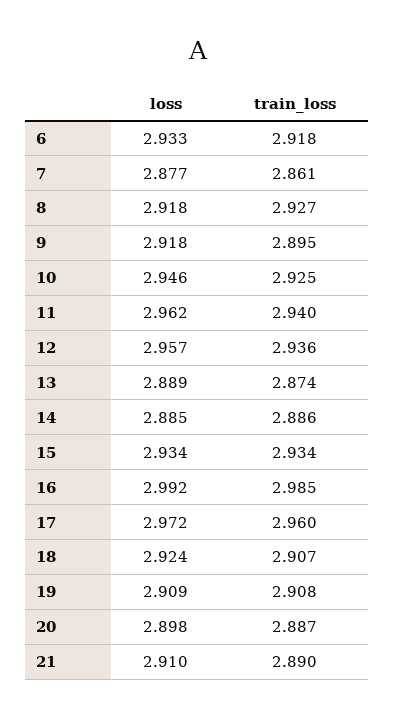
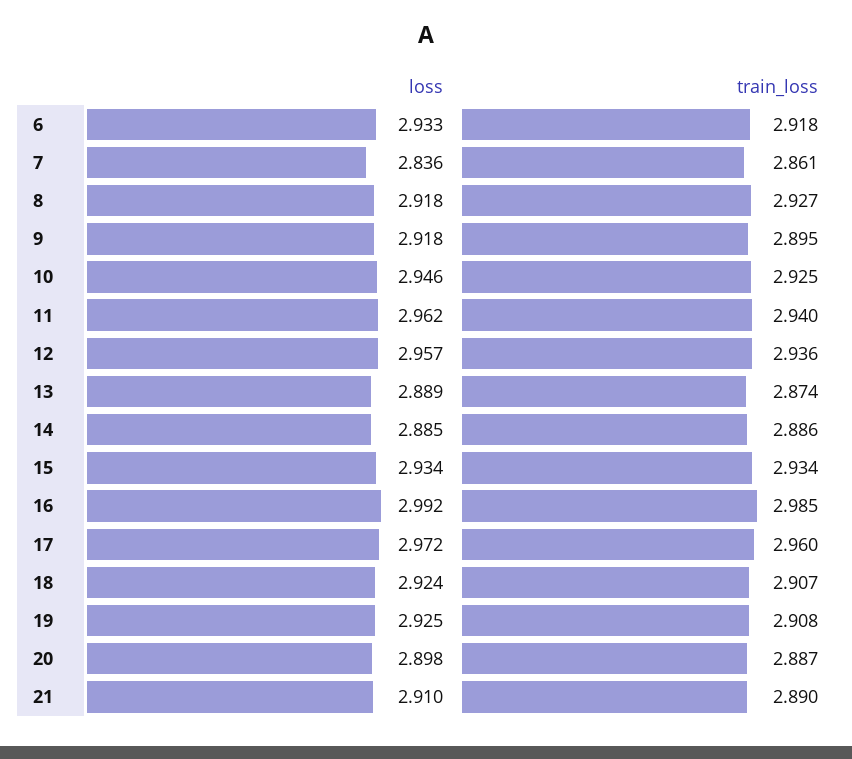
loss, 7: 2.877 -> 2.836
loss, 19: 2.909 -> 2.925

